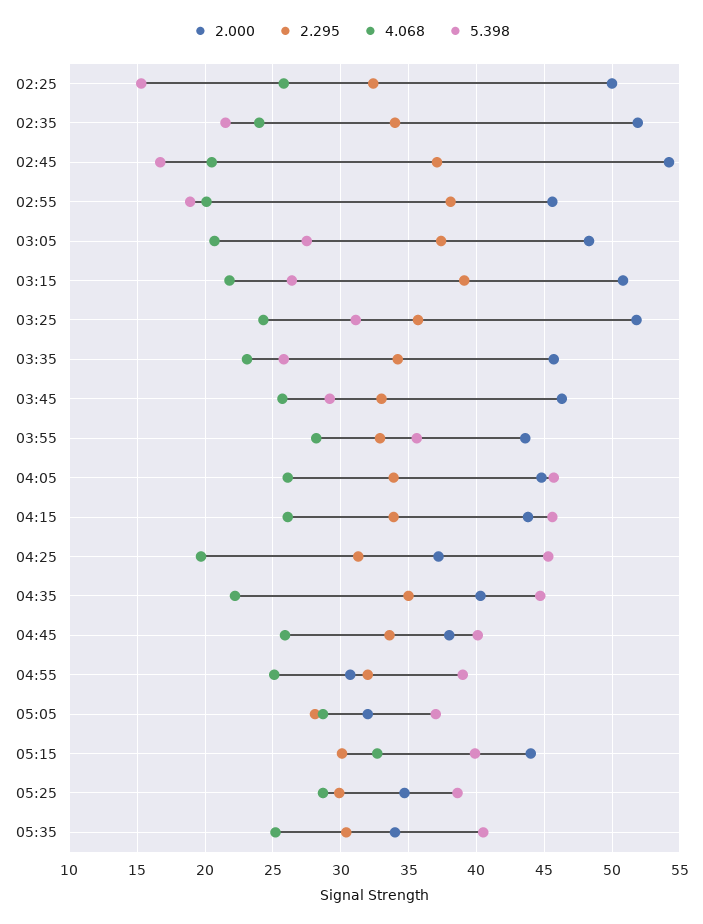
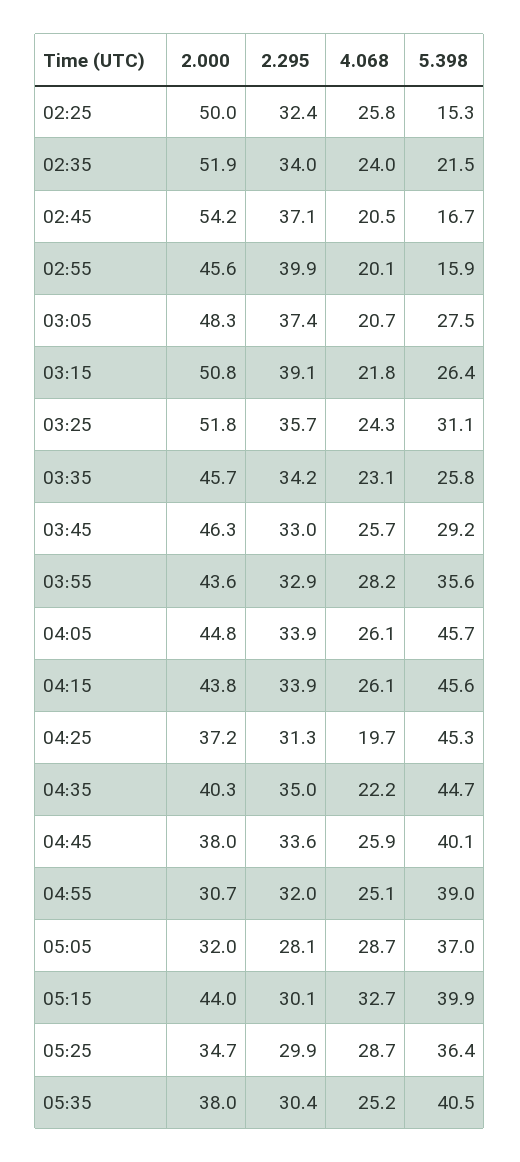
2.295, 02:55: 38 -> 39.9
5.398, 02:55: 19 -> 15.9
5.398, 05:25: 38.5 -> 36.4
2.000, 05:35: 34 -> 38

